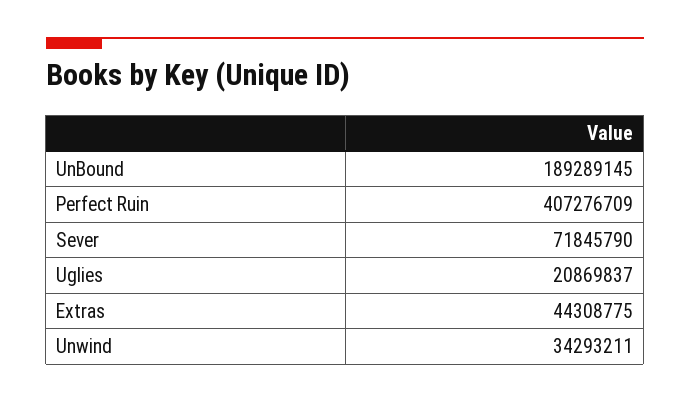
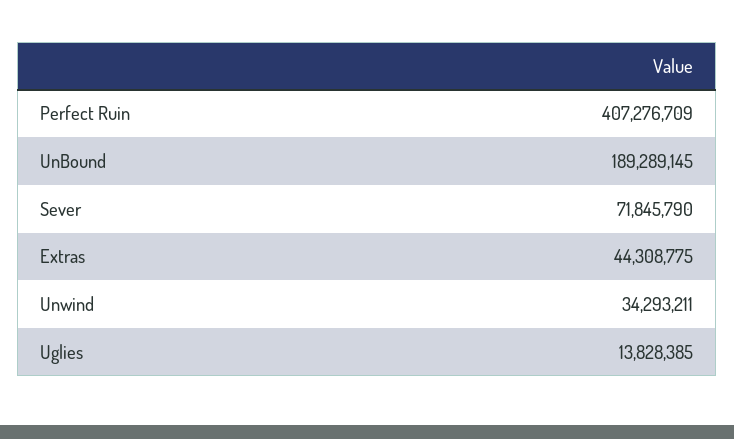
Uglies: 20869837 -> 13828385

